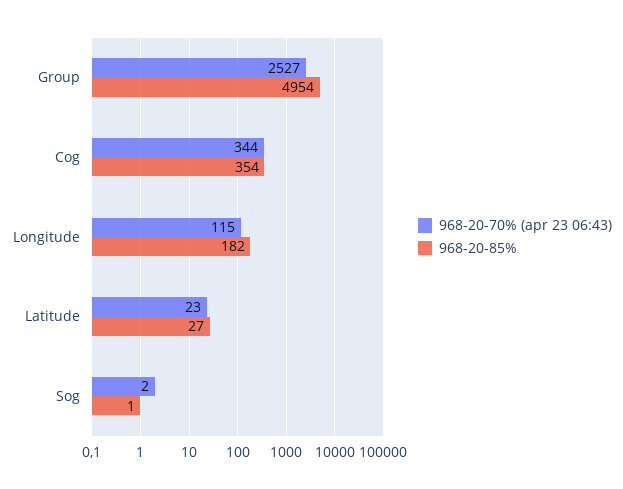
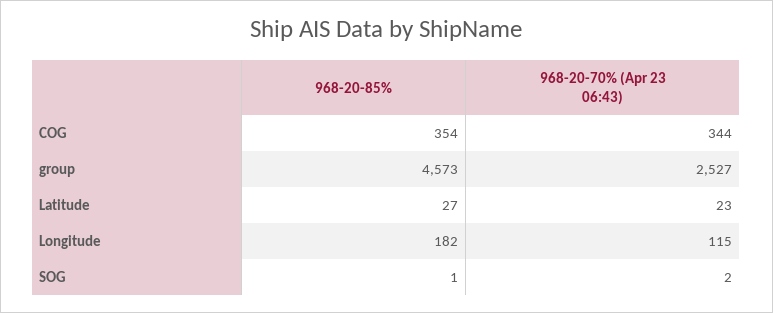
968-20-85%, Group: 4954 -> 4573

